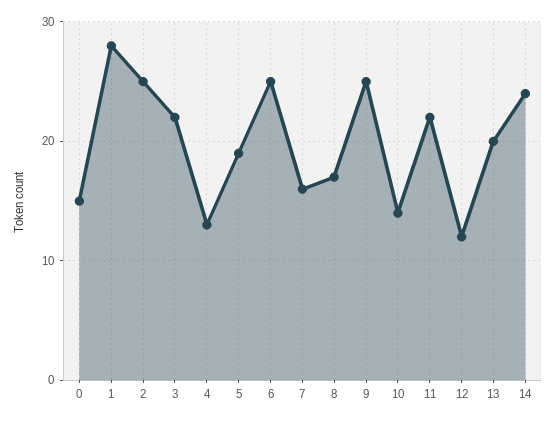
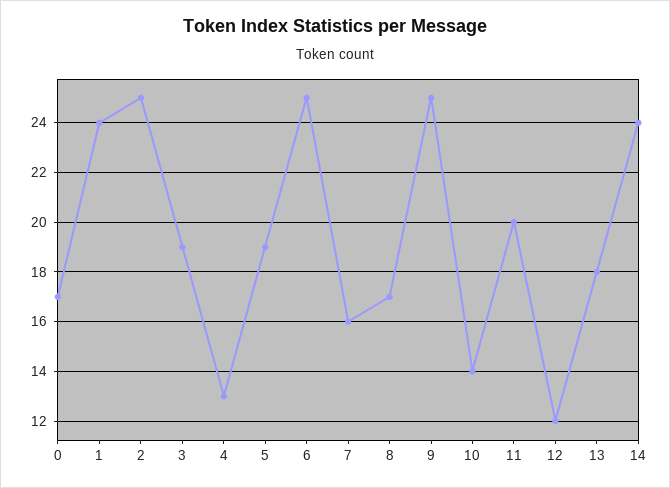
0: 15 -> 17
1: 28 -> 24
3: 22 -> 19
11: 22 -> 20
13: 20 -> 18

